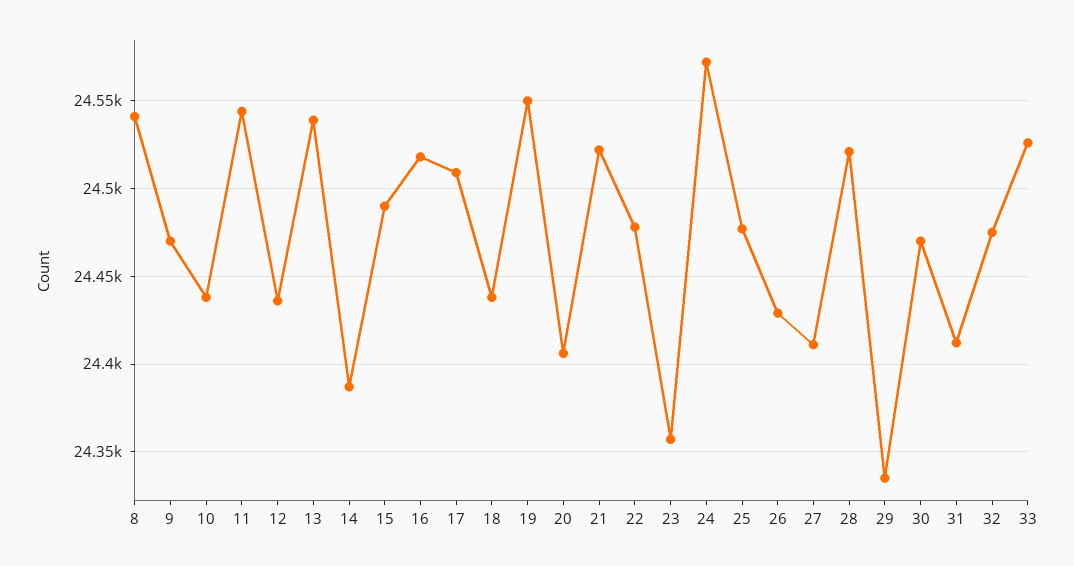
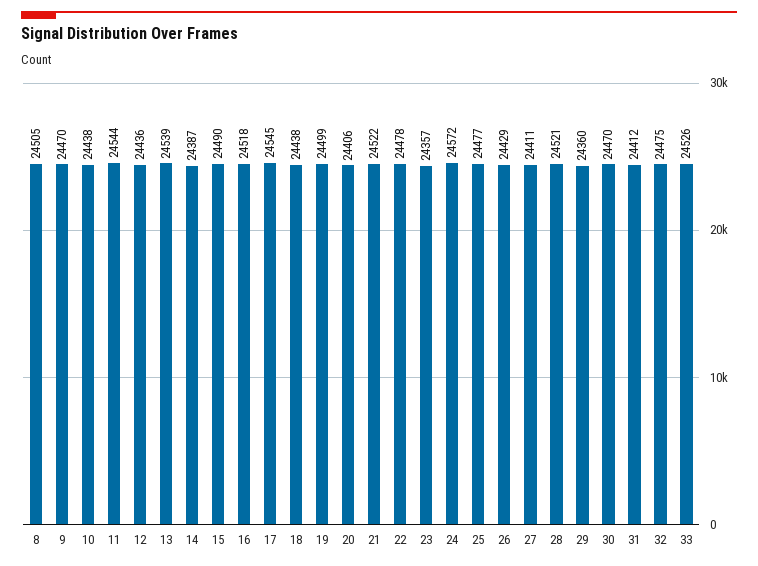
8: 24540 -> 24505
17: 24510 -> 24545
19: 24550 -> 24499
29: 24335 -> 24360

